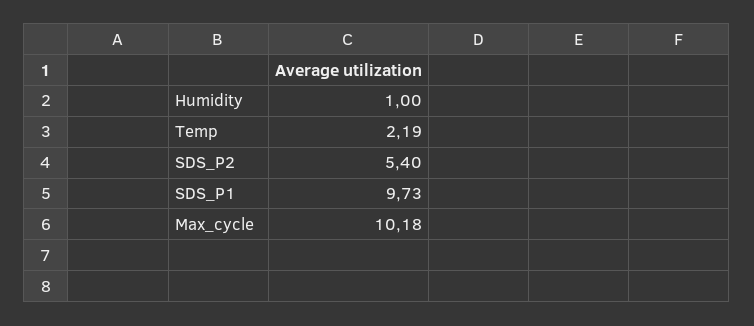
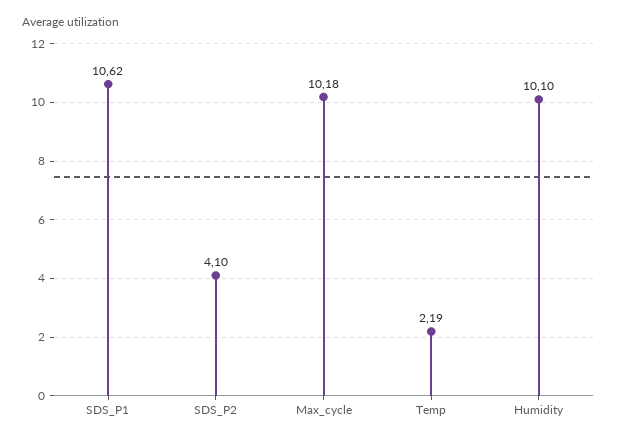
Humidity: 1 -> 10.1
SDS_P2: 5.4 -> 4.1
SDS_P1: 9.73 -> 10.62

